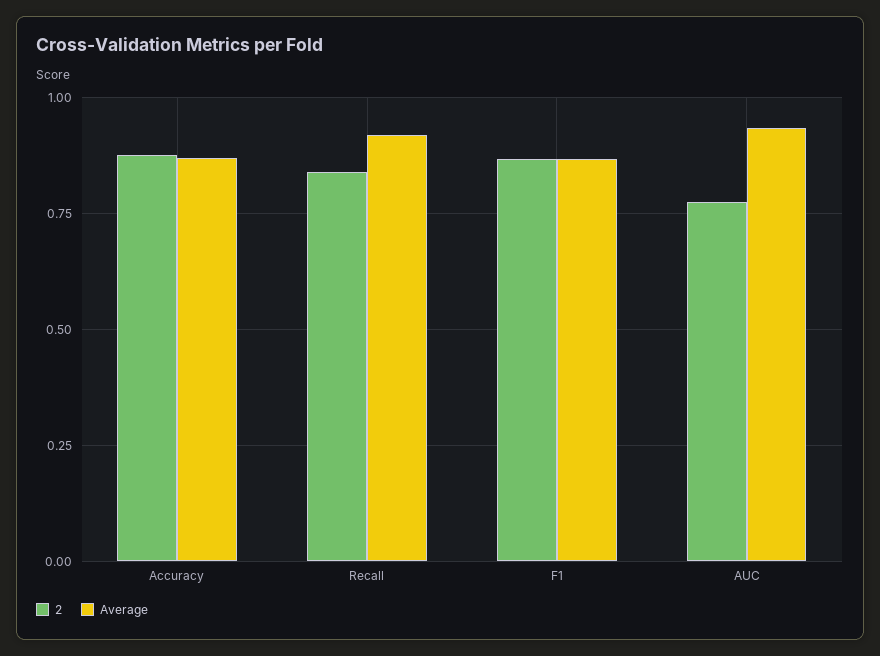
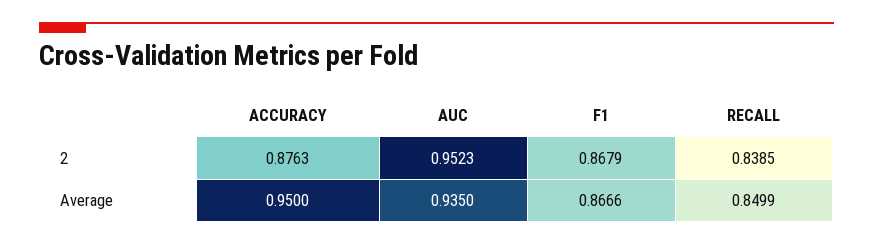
Average, Accuracy: 0.875 -> 0.95
Average, Recall: 0.925 -> 0.8499
2, AUC: 0.775 -> 0.9523

